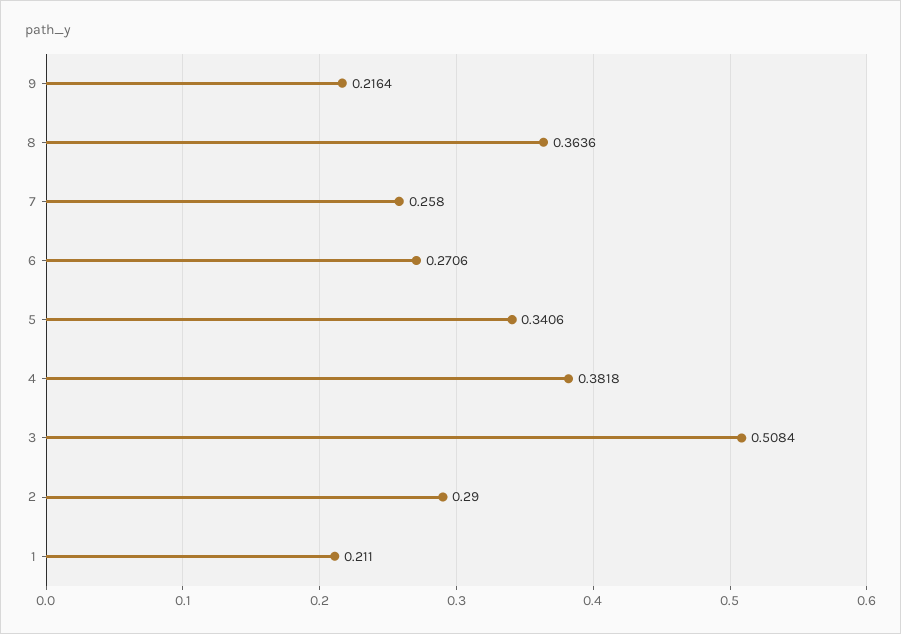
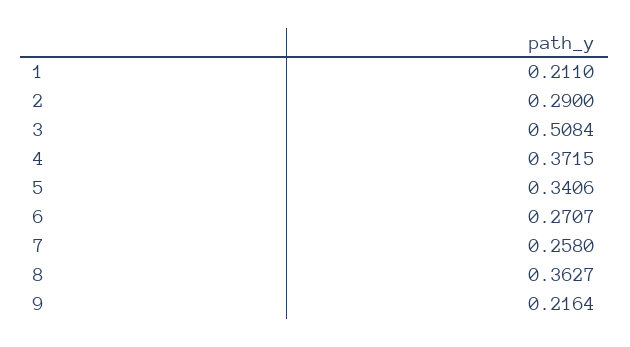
8: 0.3636 -> 0.3627
6: 0.2706 -> 0.2707
4: 0.3818 -> 0.3715

